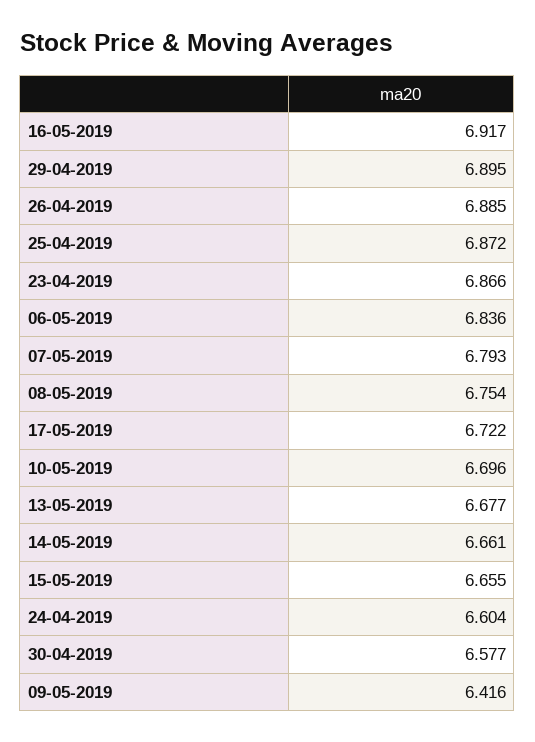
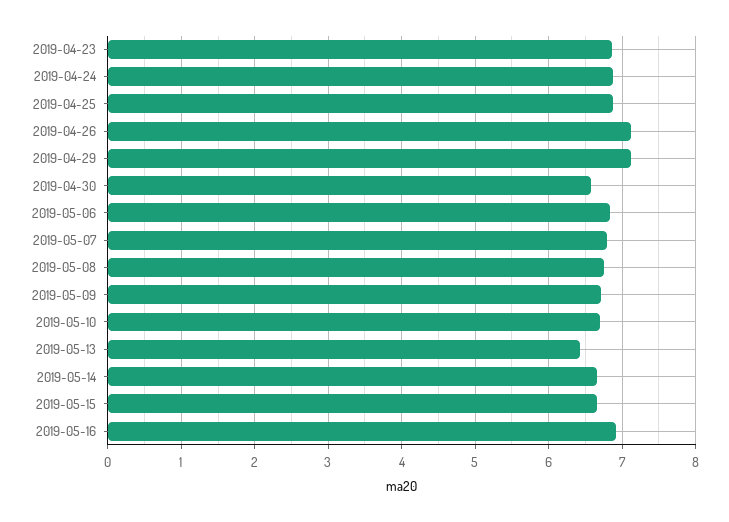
29-04-2019: 6.895 -> 7.1
26-04-2019: 6.885 -> 7.1
17-05-2019: 6.722 -> none
13-05-2019: 6.677 -> 6.4
24-04-2019: 6.604 -> 6.9
09-05-2019: 6.416 -> 6.7

